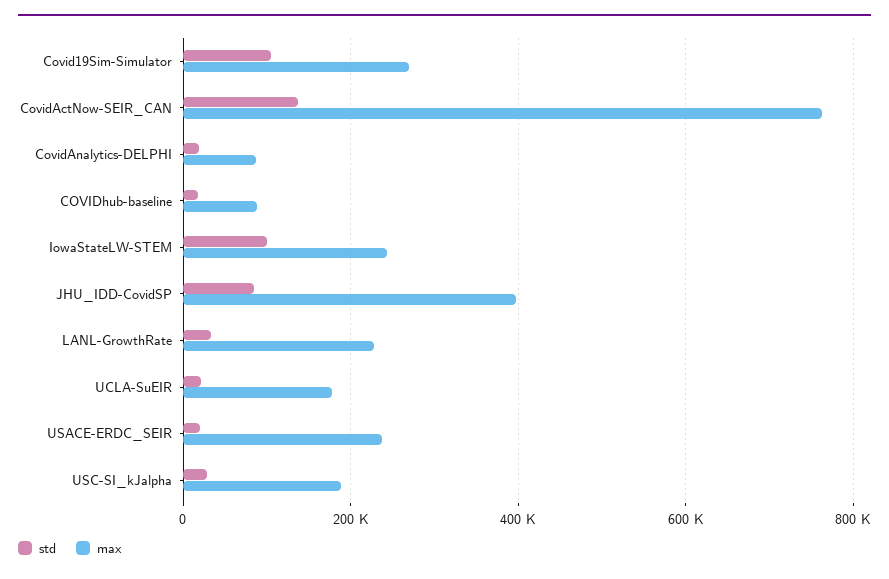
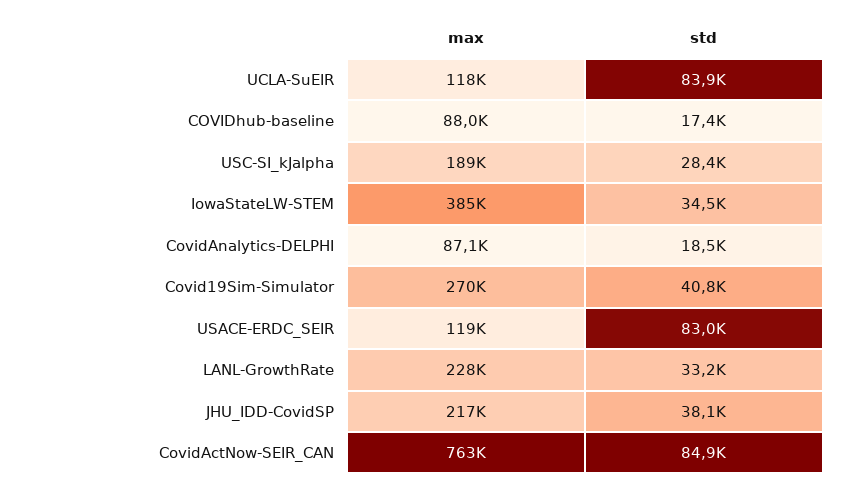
std, Covid19Sim-Simulator: 100000 -> 40800
std, CovidActNow-SEIR_CAN: 140000 -> 84900
std, IowaStateLW-STEM: 100000 -> 34500
max, IowaStateLW-STEM: 240000 -> 385000
std, JHU_IDD-CovidSP: 80000 -> 38100
max, JHU_IDD-CovidSP: 400000 -> 217000
std, UCLA-SuEIR: 20000 -> 83900
max, UCLA-SuEIR: 180000 -> 118000
std, USACE-ERDC_SEIR: 20000 -> 83000
max, USACE-ERDC_SEIR: 240000 -> 119000

